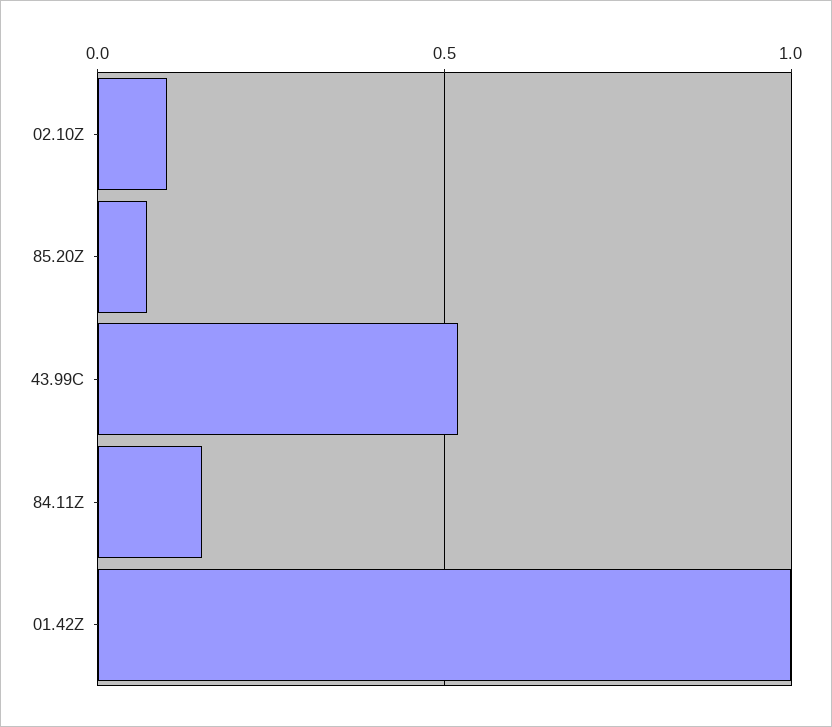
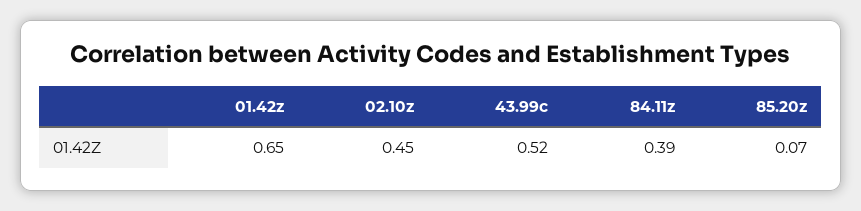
02.10Z: 0.1 -> 0.45
84.11Z: 0.15 -> 0.39
01.42Z: 1 -> 0.65

